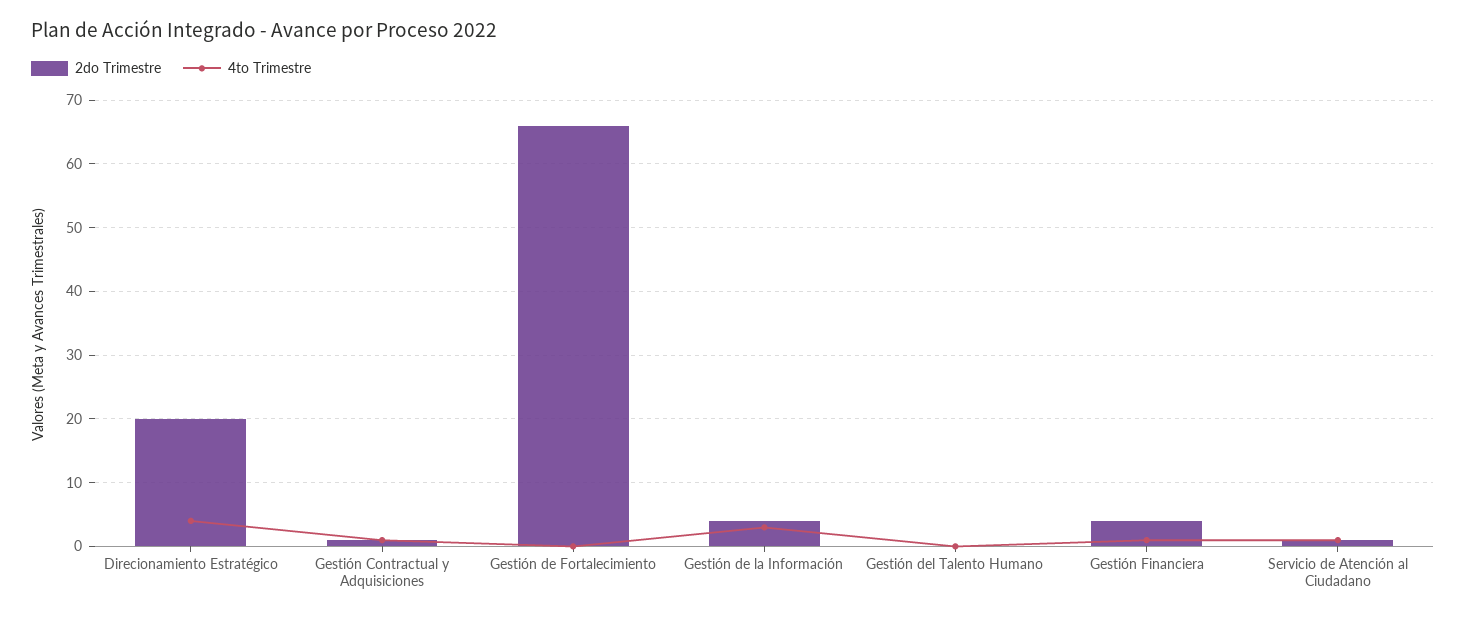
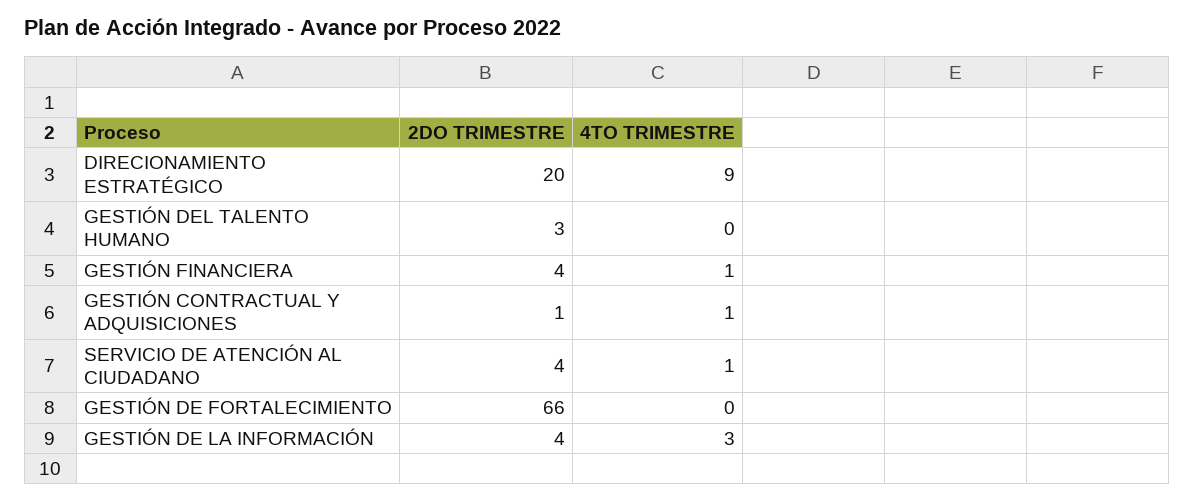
4to Trimestre, Direcionamiento Estratégico: 4 -> 9
2do Trimestre, Gestión del Talento Humano: 0 -> 3
2do Trimestre, Servicio de Atención al Ciudadano: 1 -> 4

